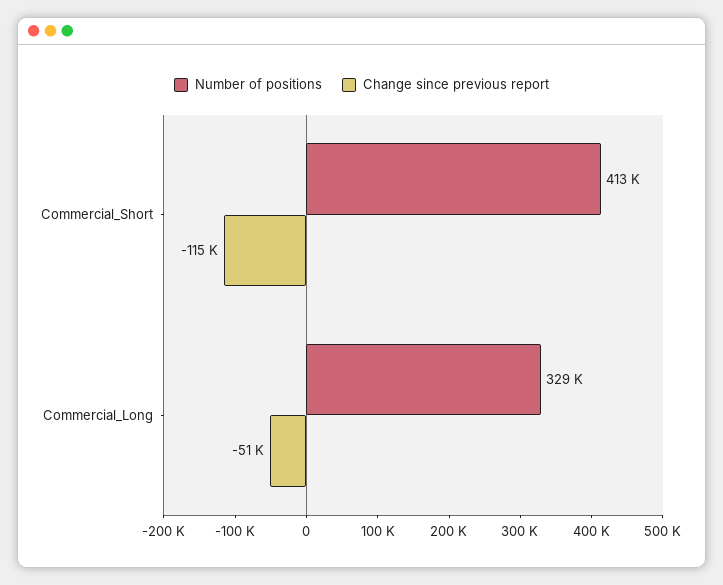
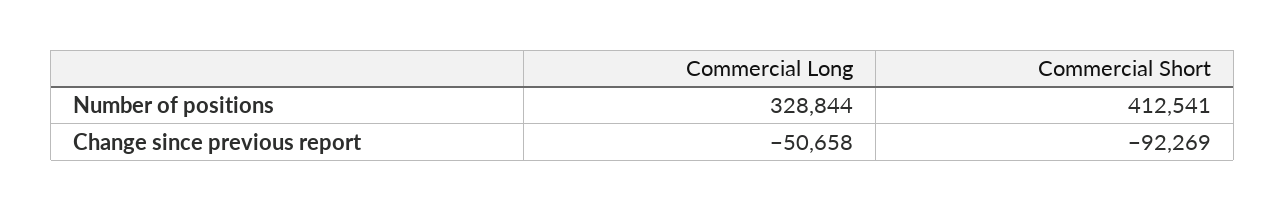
Change since previous report, Commercial_Short: -115000 -> -92269

